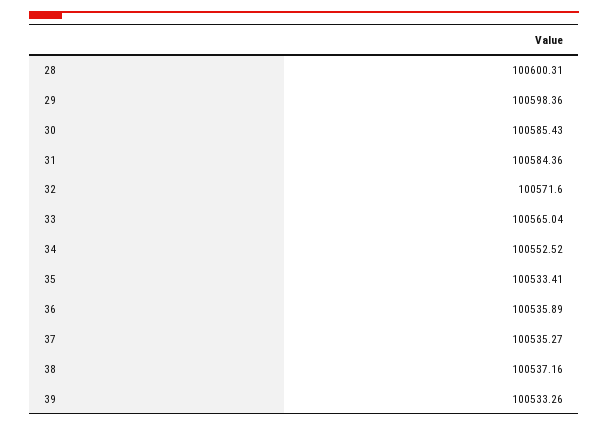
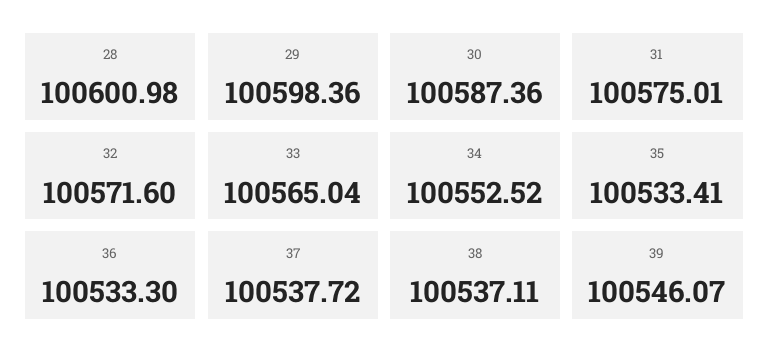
28: 100600.31 -> 100600.98
30: 100585.43 -> 100587.36
31: 100584.36 -> 100575.01
36: 100535.89 -> 100533.3
37: 100535.27 -> 100537.72
38: 100537.16 -> 100537.11
39: 100533.26 -> 100546.07

